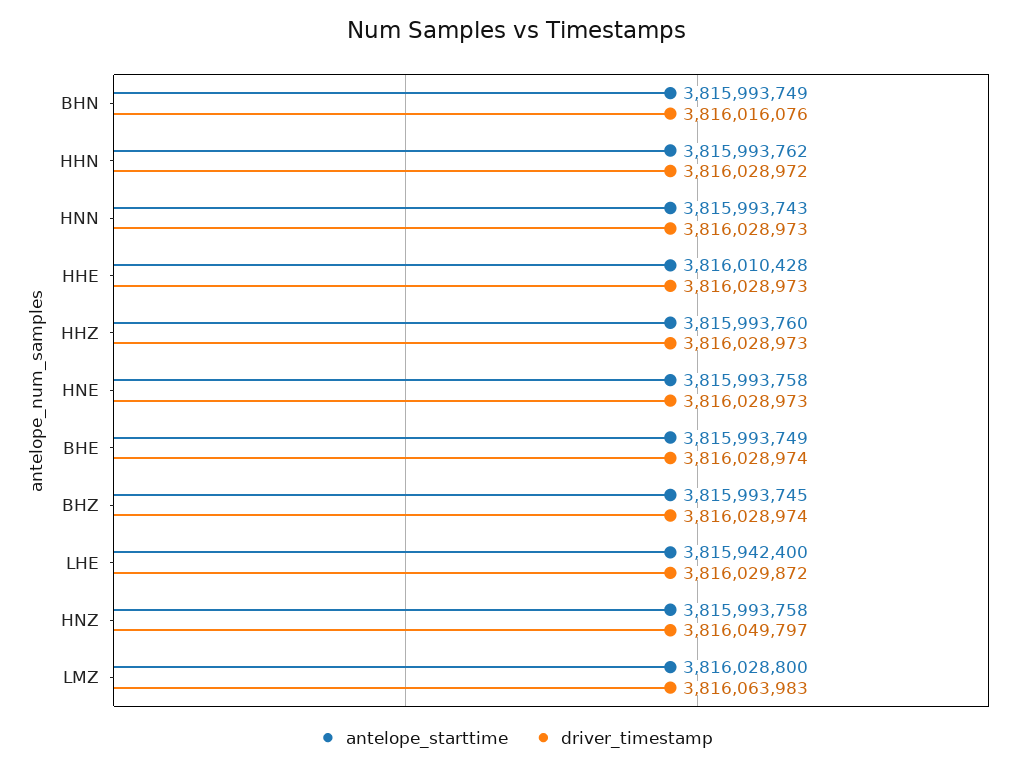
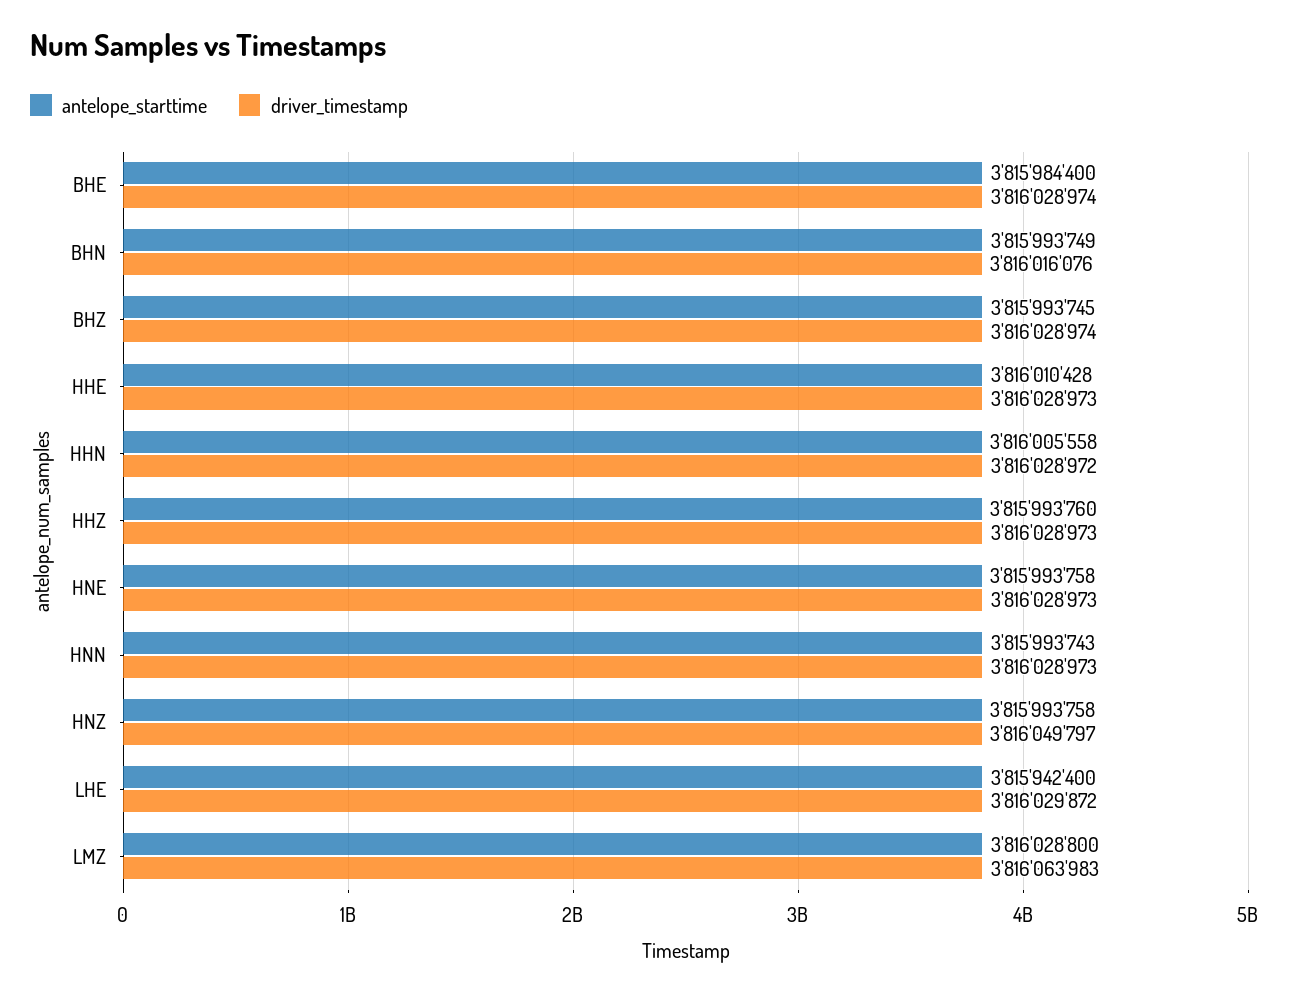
antelope_starttime, HHN: 3815993762 -> 3816005558
antelope_starttime, BHE: 3815993749 -> 3815984400

